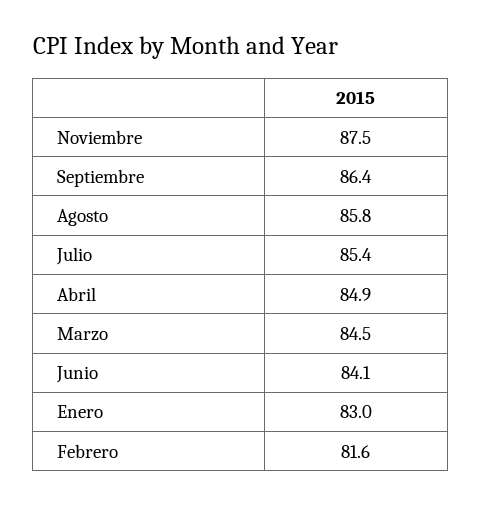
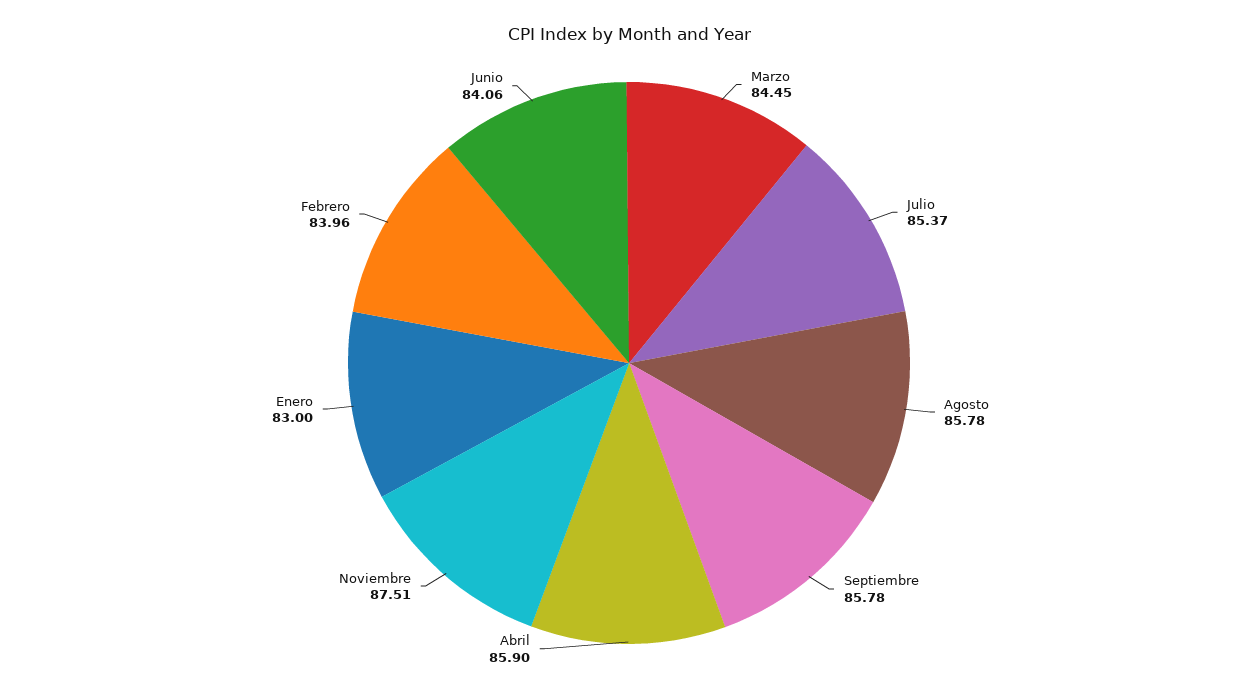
Septiembre: 86.4 -> 85.78
Abril: 84.9 -> 85.9
Febrero: 81.6 -> 83.96

